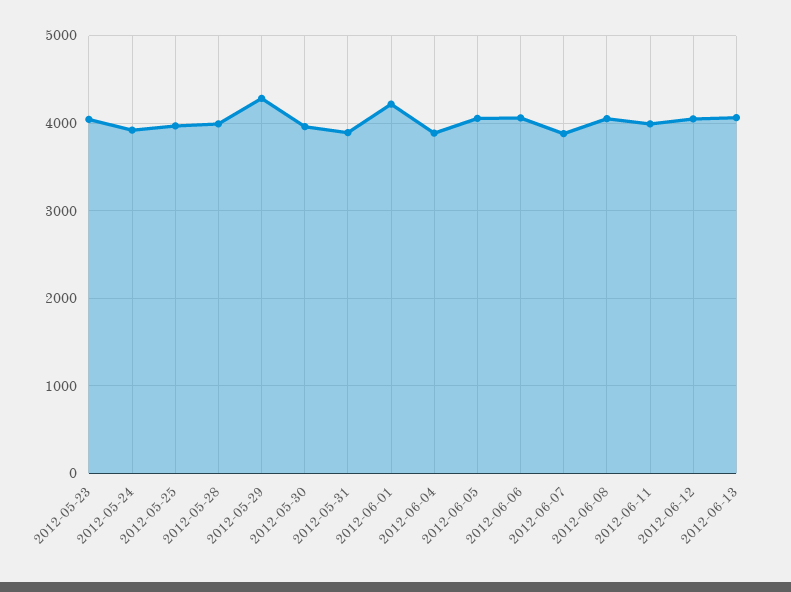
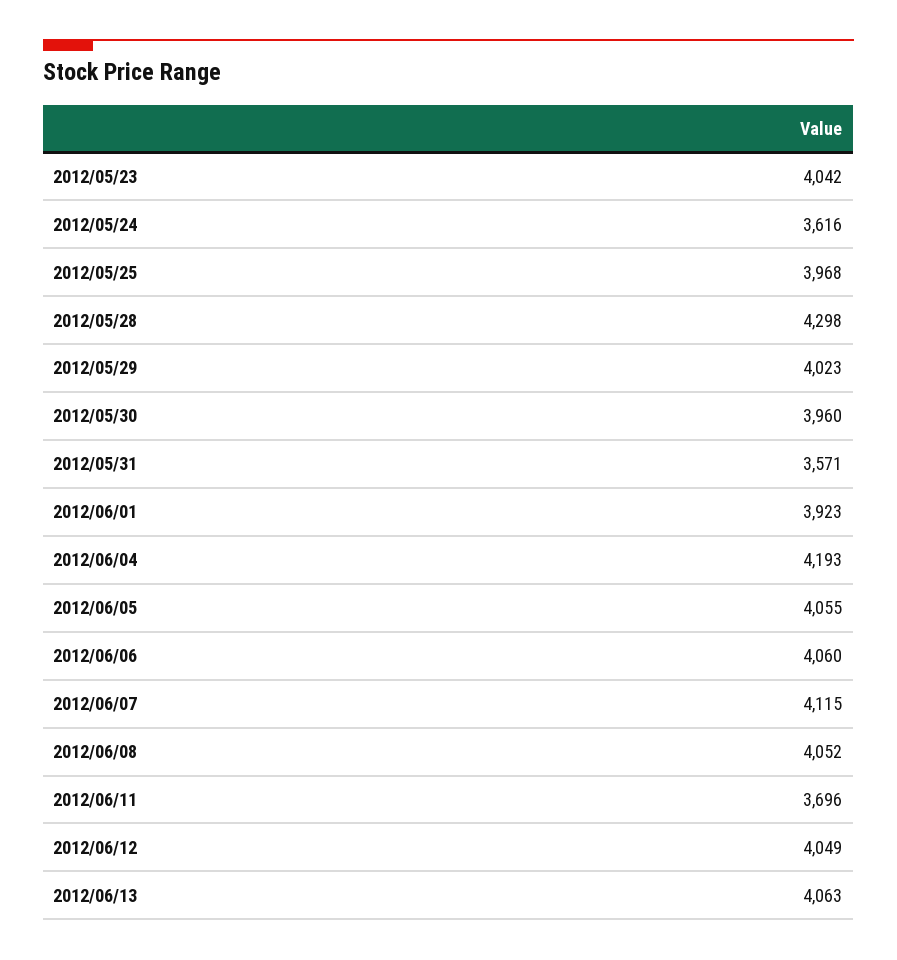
2012-05-24: 3900 -> 3616
2012-05-28: 4000 -> 4298
2012-05-29: 4300 -> 4023
2012-05-31: 3900 -> 3571
2012-06-01: 4200 -> 3923
2012-06-04: 3900 -> 4193
2012-06-07: 3900 -> 4115
2012-06-11: 4000 -> 3696

